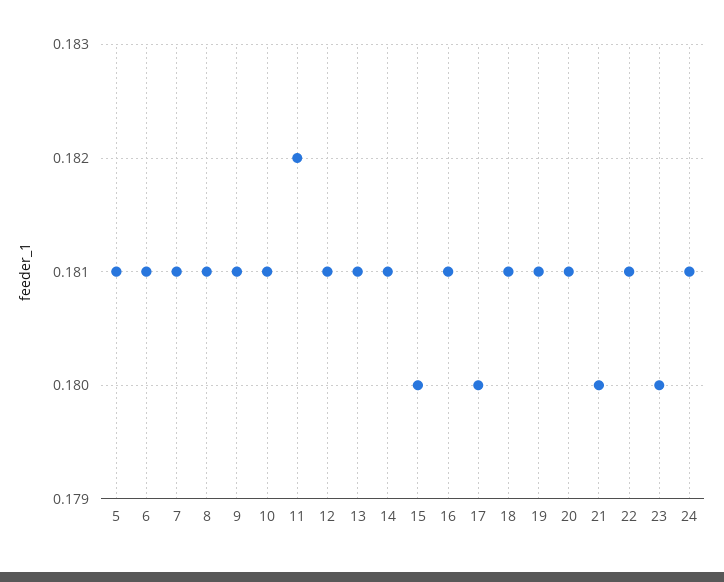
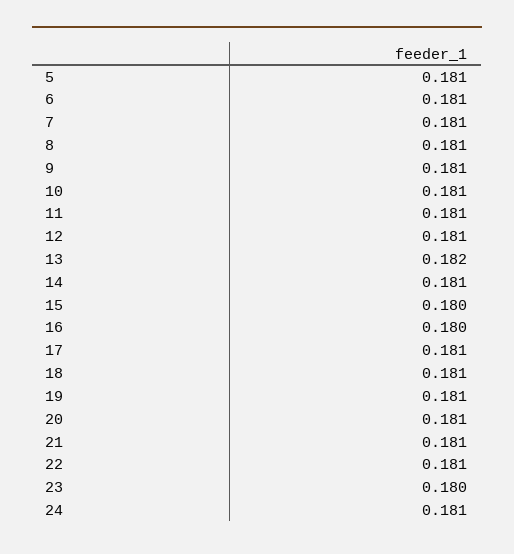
11: 0.182 -> 0.181
13: 0.181 -> 0.182
16: 0.181 -> 0.18
17: 0.18 -> 0.181
21: 0.18 -> 0.181

